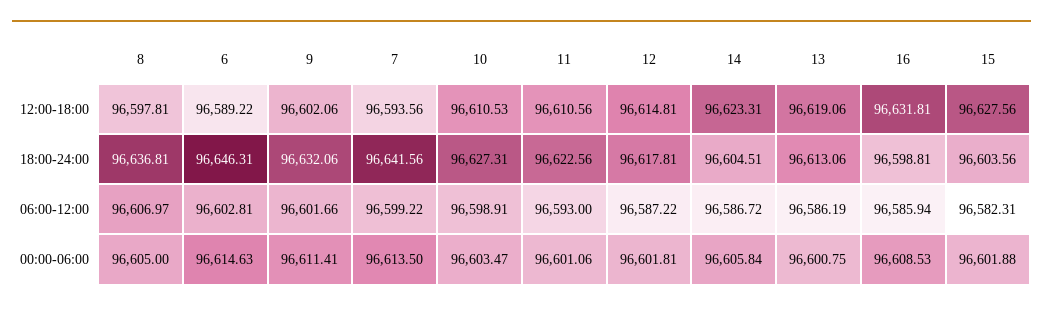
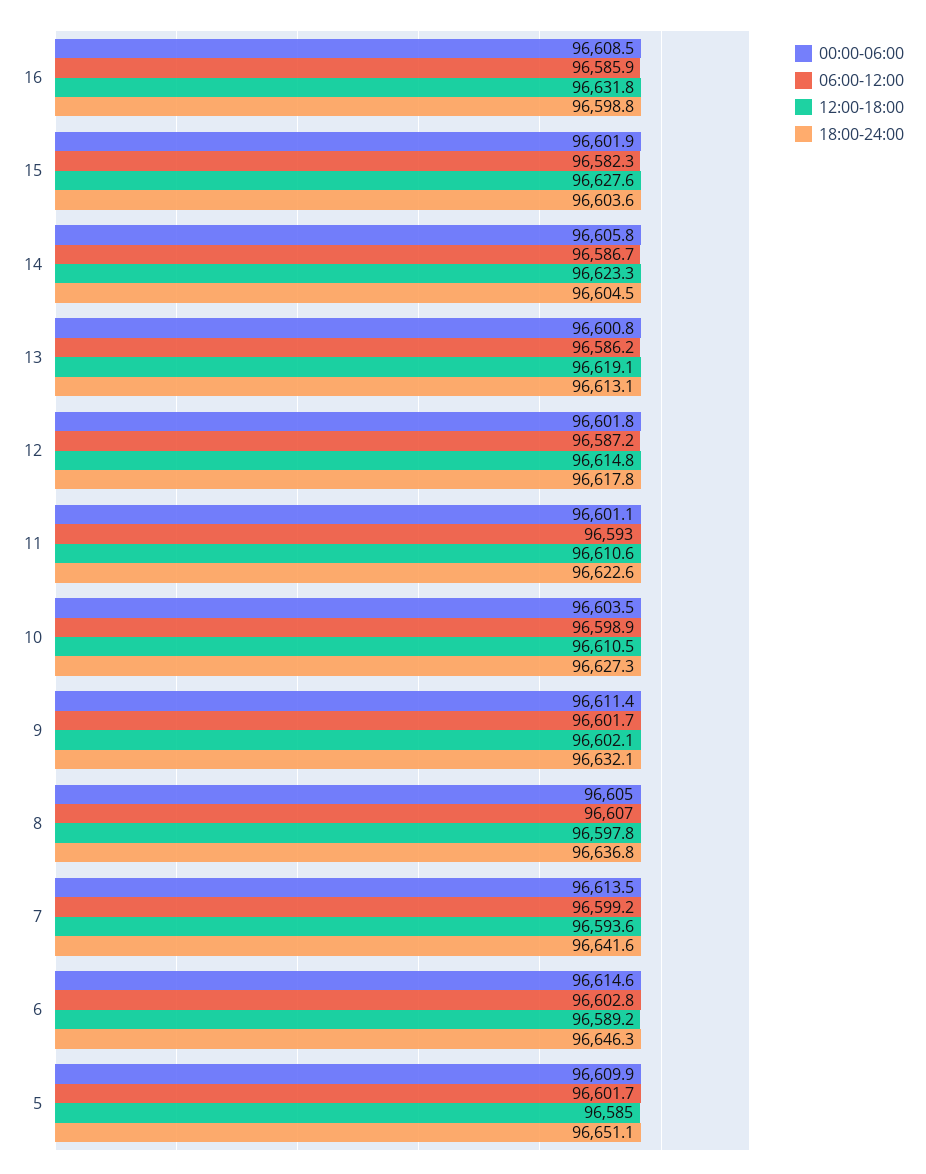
00:00-06:00, 5: none -> 96609.9
06:00-12:00, 5: none -> 96601.7
12:00-18:00, 5: none -> 96585
18:00-24:00, 5: none -> 96651.1

